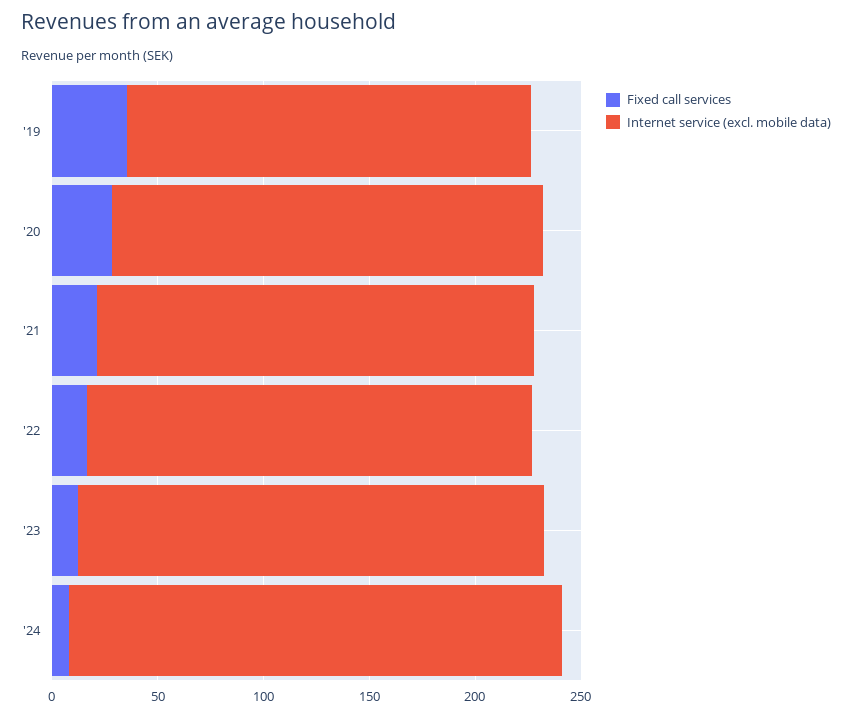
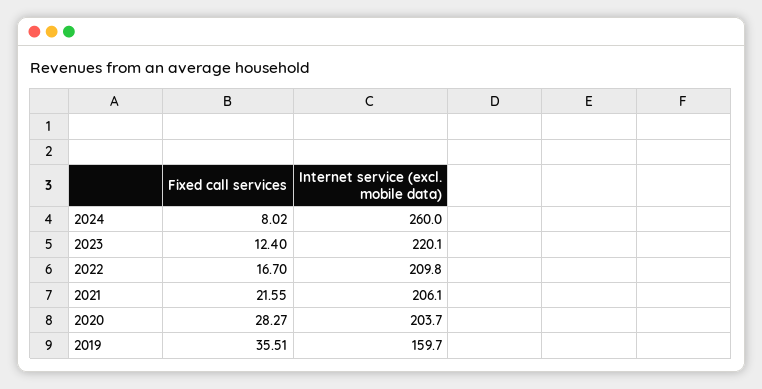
Internet service (excl. mobile data), '19: 190 -> 159.7
Internet service (excl. mobile data), '24: 230 -> 260

